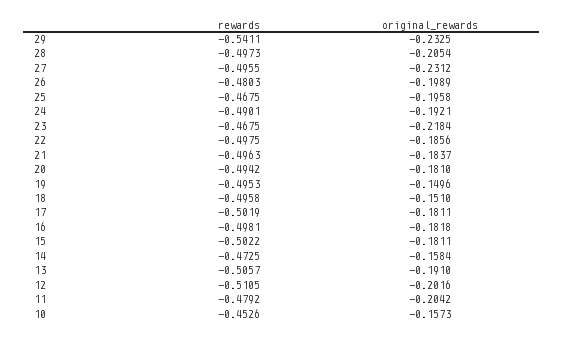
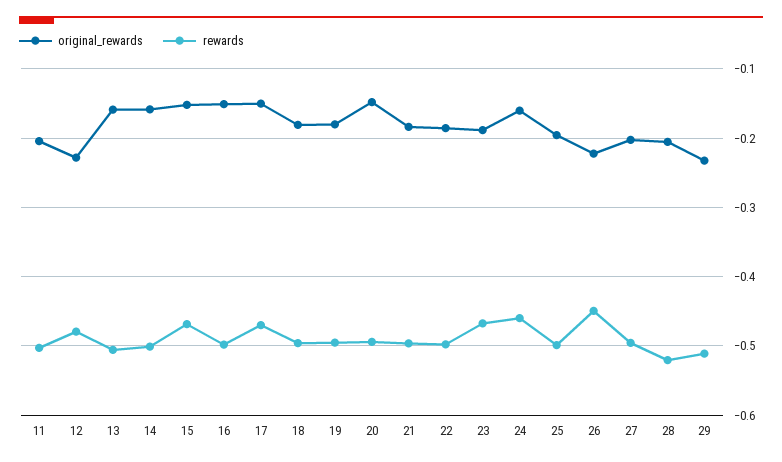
rewards, 29: -0.5411 -> -0.51
rewards, 28: -0.4973 -> -0.52
original_rewards, 27: -0.2312 -> -0.2
rewards, 26: -0.4803 -> -0.45
original_rewards, 26: -0.1989 -> -0.22
rewards, 25: -0.4675 -> -0.5
rewards, 24: -0.4901 -> -0.46
original_rewards, 24: -0.1921 -> -0.16
original_rewards, 23: -0.2184 -> -0.19
original_rewards, 20: -0.181 -> -0.15
original_rewards, 19: -0.1496 -> -0.18
original_rewards, 18: -0.151 -> -0.18
rewards, 17: -0.5019 -> -0.47
original_rewards, 17: -0.1811 -> -0.15
original_rewards, 16: -0.1818 -> -0.15
rewards, 15: -0.5022 -> -0.47
original_rewards, 15: -0.1811 -> -0.15
rewards, 14: -0.4725 -> -0.5
original_rewards, 13: -0.191 -> -0.16
rewards, 12: -0.5105 -> -0.48
original_rewards, 12: -0.2016 -> -0.23
rewards, 11: -0.4792 -> -0.5
rewards, 10: -0.4526 -> none
original_rewards, 10: -0.1573 -> none

